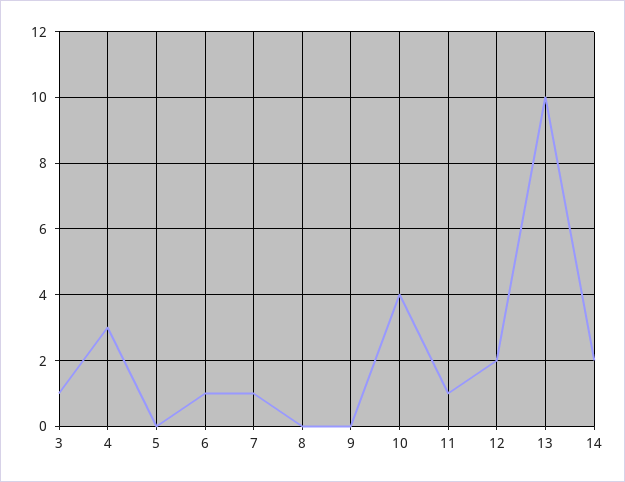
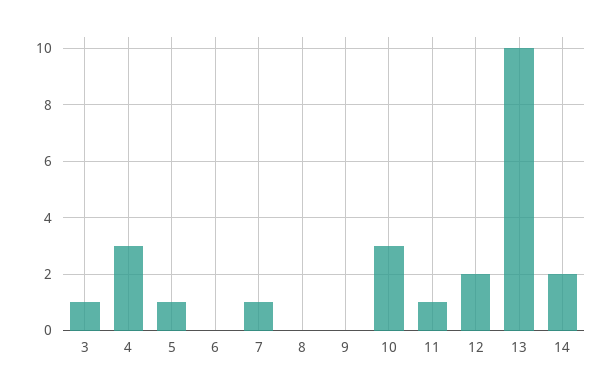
5: 0 -> 1
6: 1 -> 0
10: 4 -> 3

